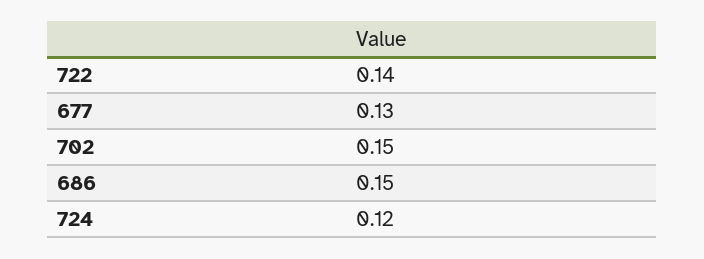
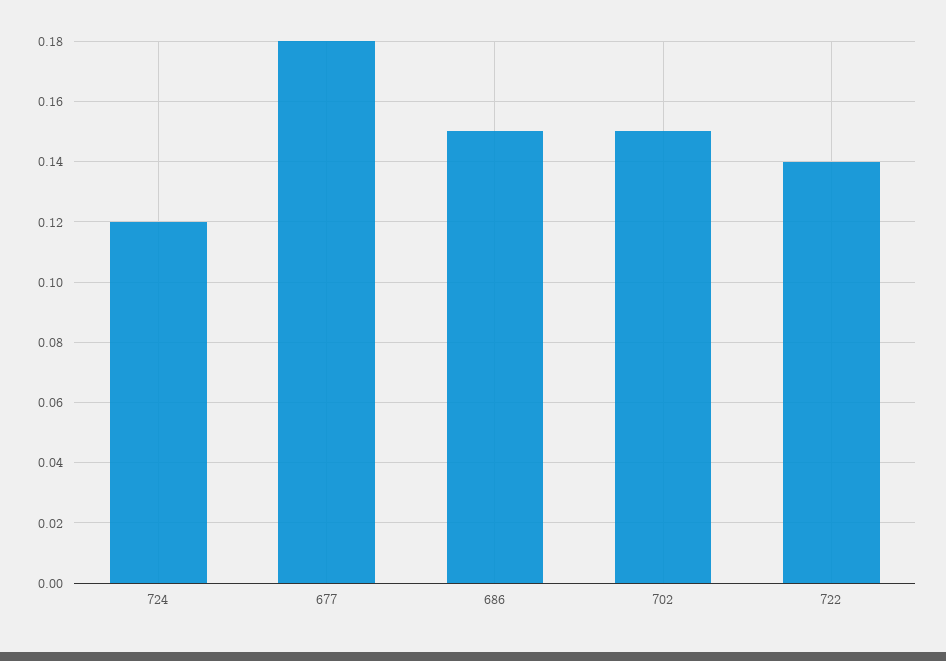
677: 0.13 -> 0.18

